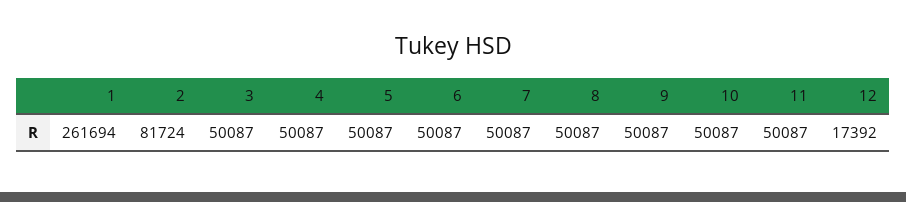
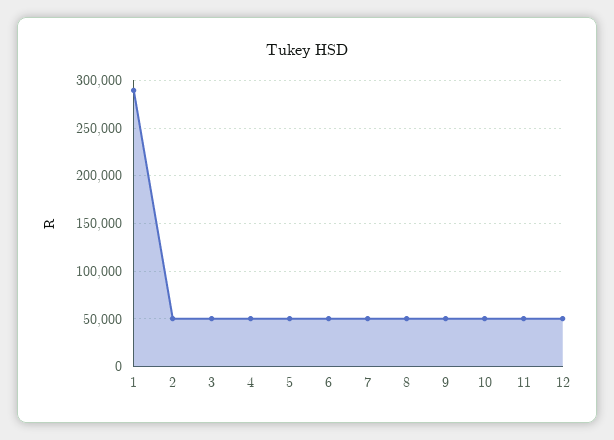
1: 261694 -> 290000
2: 81724 -> 50000
12: 17392 -> 50000

